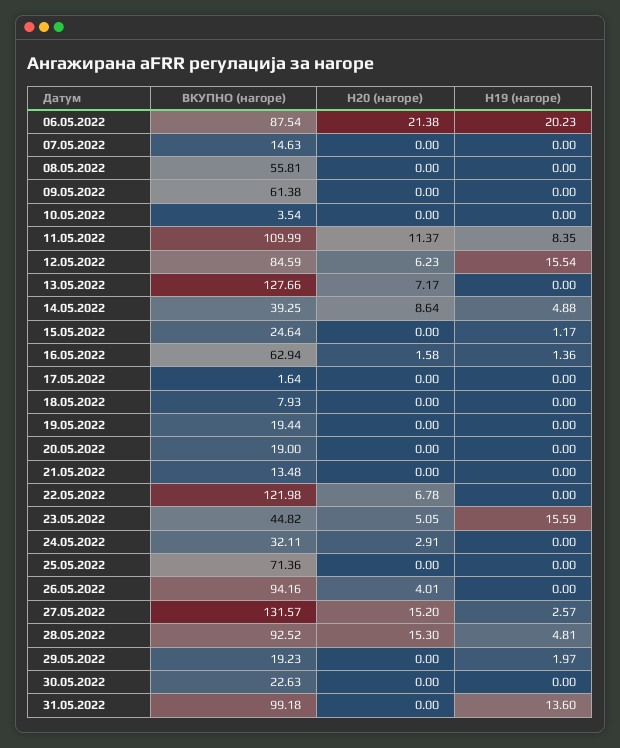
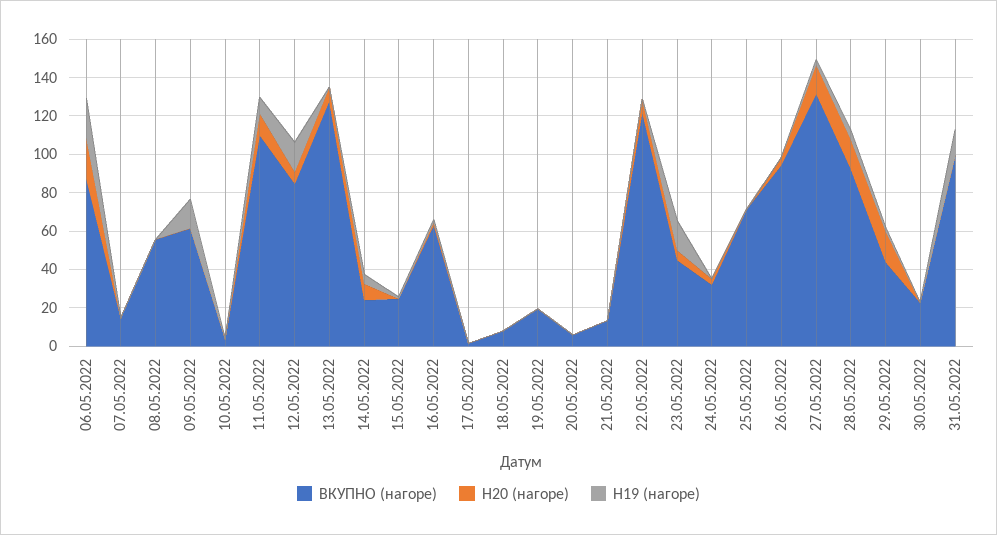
H19 (нагоре), 09.05.2022: 0 -> 15
ВКУПНО (нагоре), 14.05.2022: 39.25 -> 25
ВКУПНО (нагоре), 20.05.2022: 19 -> 5
ВКУПНО (нагоре), 29.05.2022: 19.23 -> 45
H20 (нагоре), 29.05.2022: 0 -> 15

